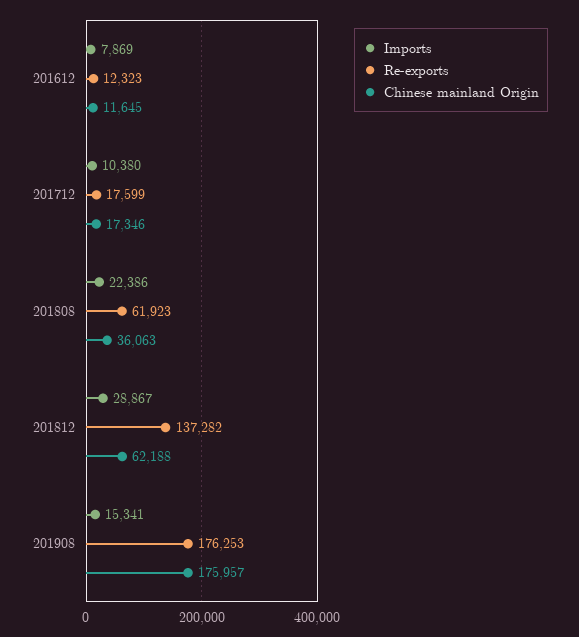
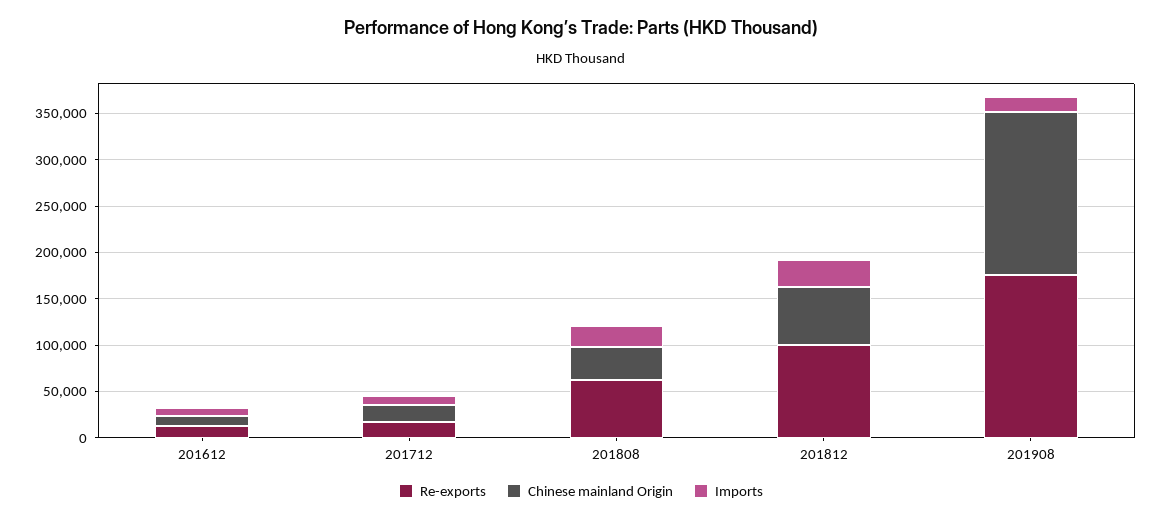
Re-exports, 201812: 137282 -> 100000

